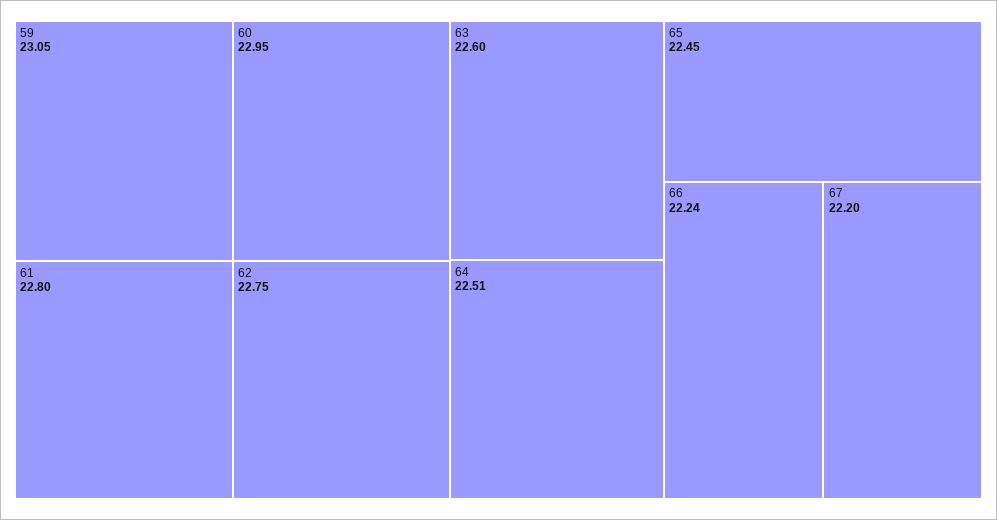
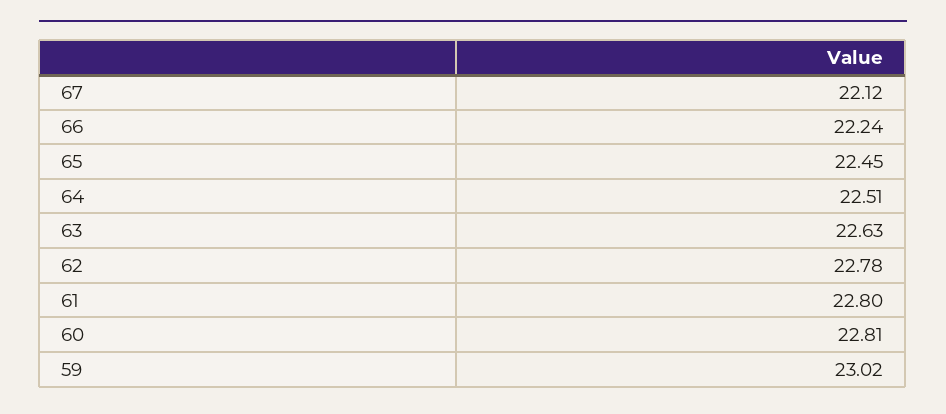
59: 23.05 -> 23.02
60: 22.95 -> 22.81
62: 22.75 -> 22.78
63: 22.6 -> 22.63
67: 22.2 -> 22.12

